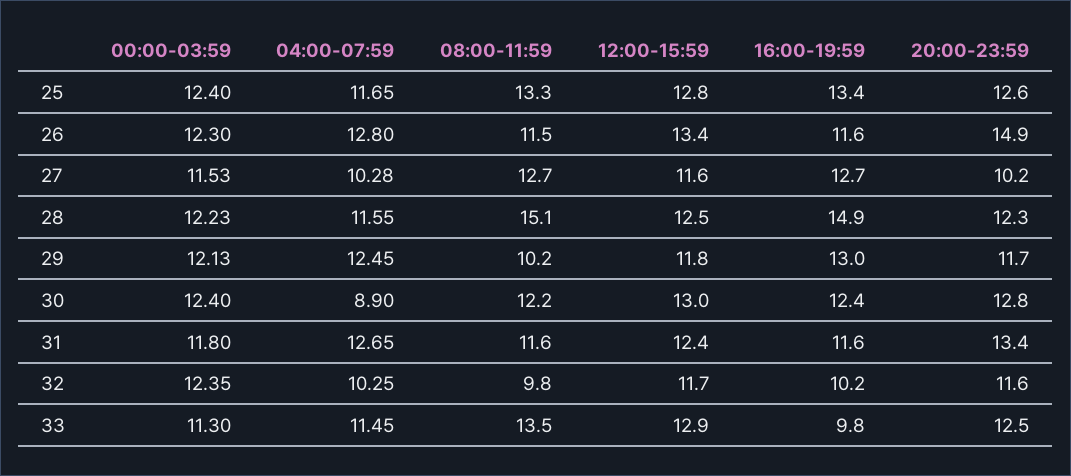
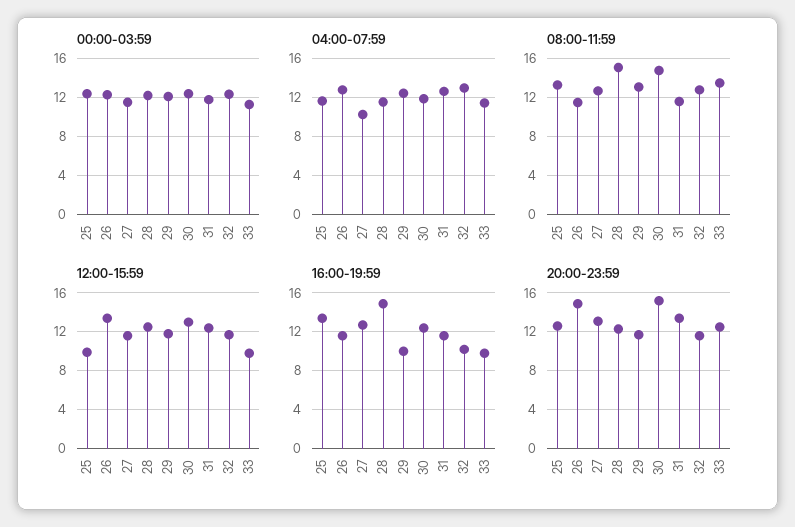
12:00-15:59, 25: 12.8 -> 10
20:00-23:59, 27: 10.2 -> 13
08:00-11:59, 29: 10.2 -> 13
16:00-19:59, 29: 13 -> 10
04:00-07:59, 30: 8.9 -> 12
08:00-11:59, 30: 12.2 -> 15
20:00-23:59, 30: 12.8 -> 15
04:00-07:59, 32: 10.25 -> 13
08:00-11:59, 32: 9.8 -> 13
12:00-15:59, 33: 12.9 -> 10

